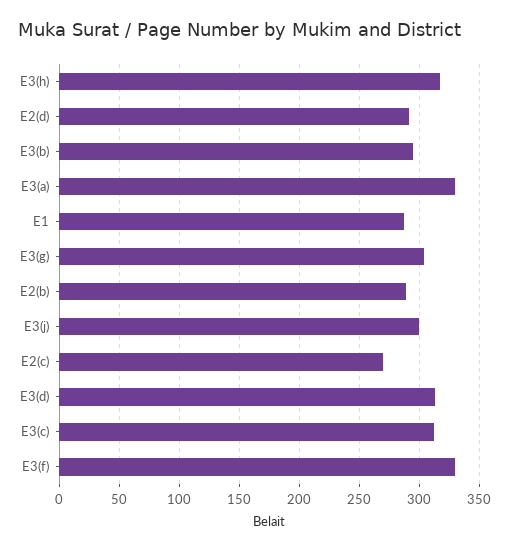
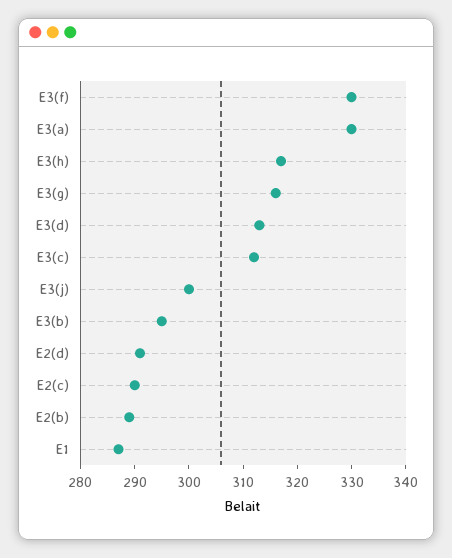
E3(g): 305 -> 315
E2(c): 270 -> 290

